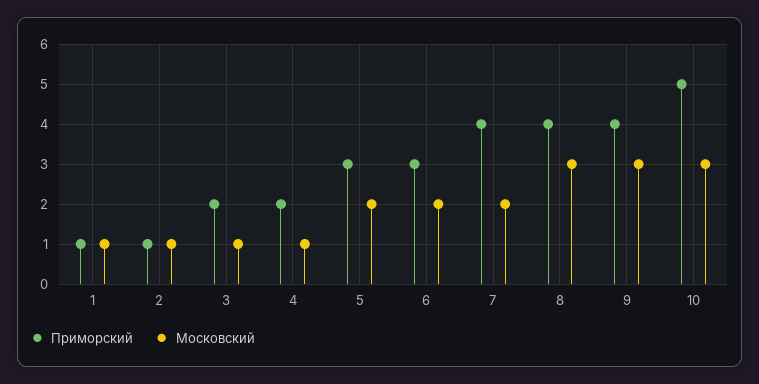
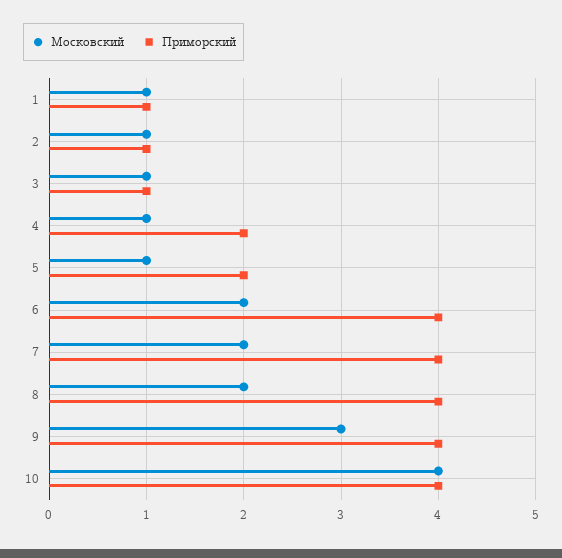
Приморский, 3: 2 -> 1
Приморский, 5: 3 -> 2
Московский, 5: 2 -> 1
Приморский, 6: 3 -> 4
Московский, 8: 3 -> 2
Приморский, 10: 5 -> 4
Московский, 10: 3 -> 4

